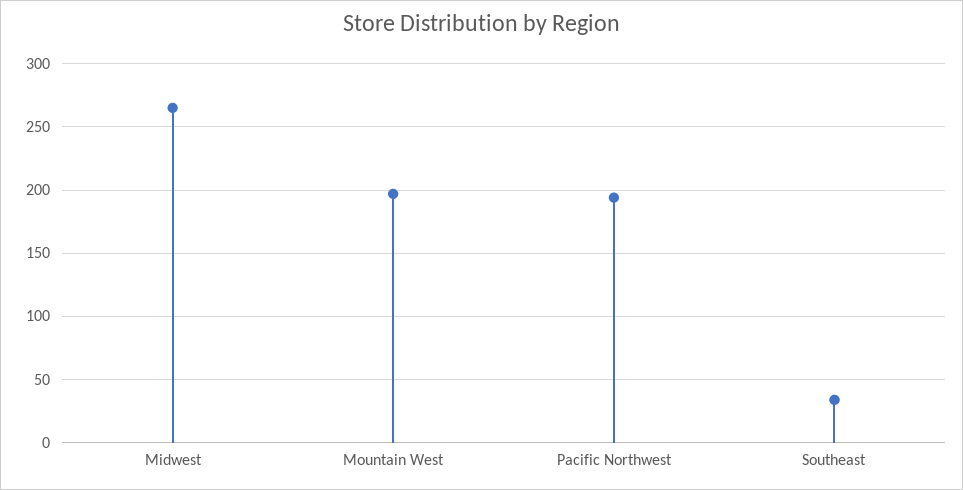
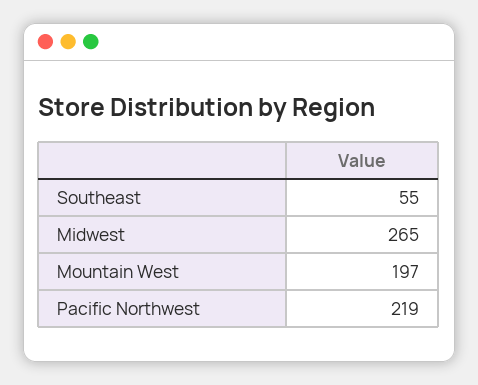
Pacific Northwest: 195 -> 219
Southeast: 35 -> 55

